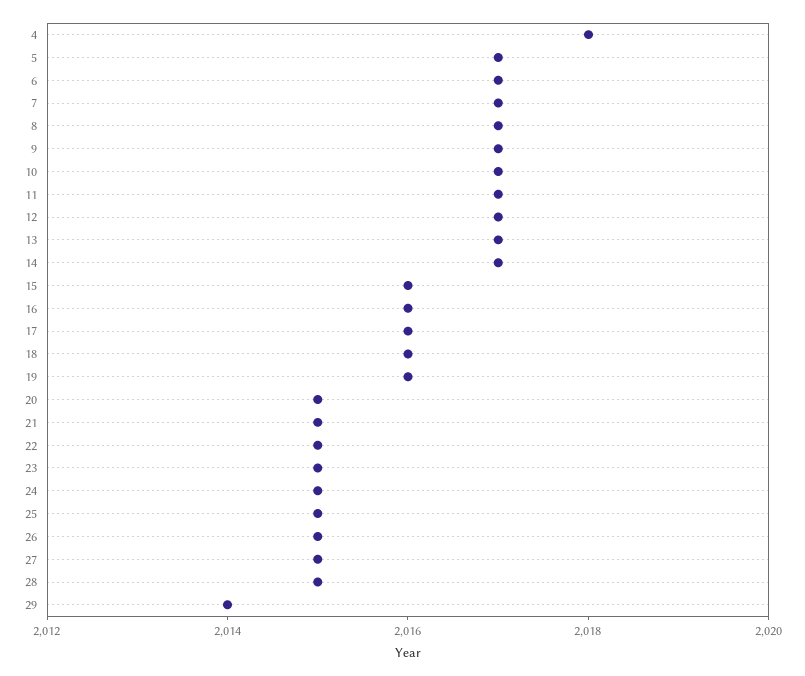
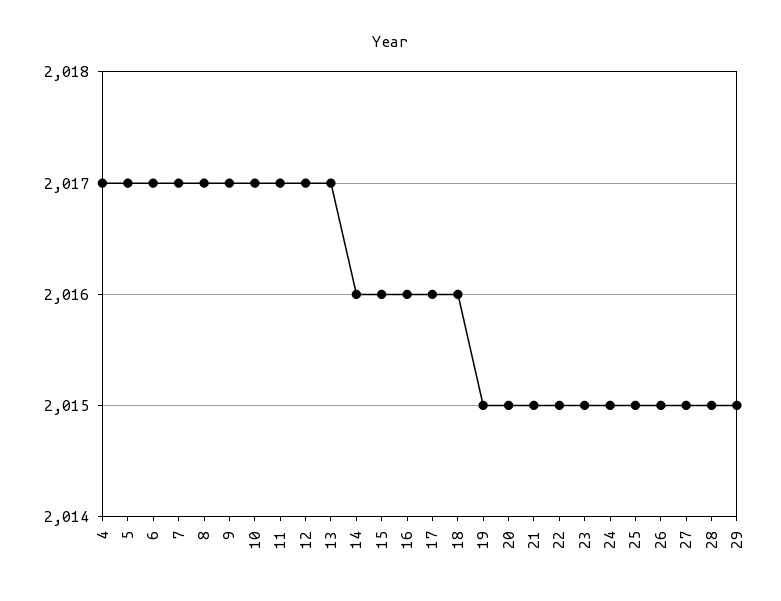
4: 2018 -> 2017
14: 2017 -> 2016
19: 2016 -> 2015
29: 2014 -> 2015

